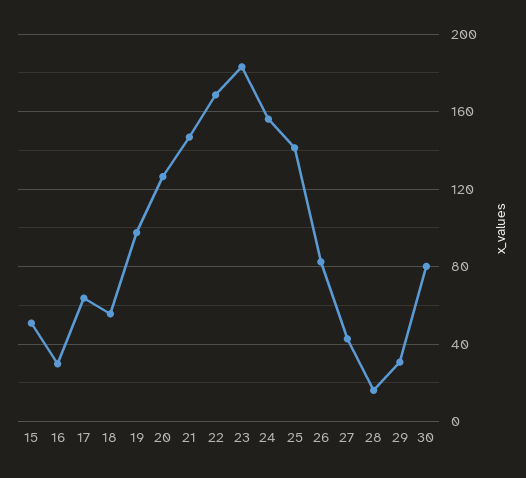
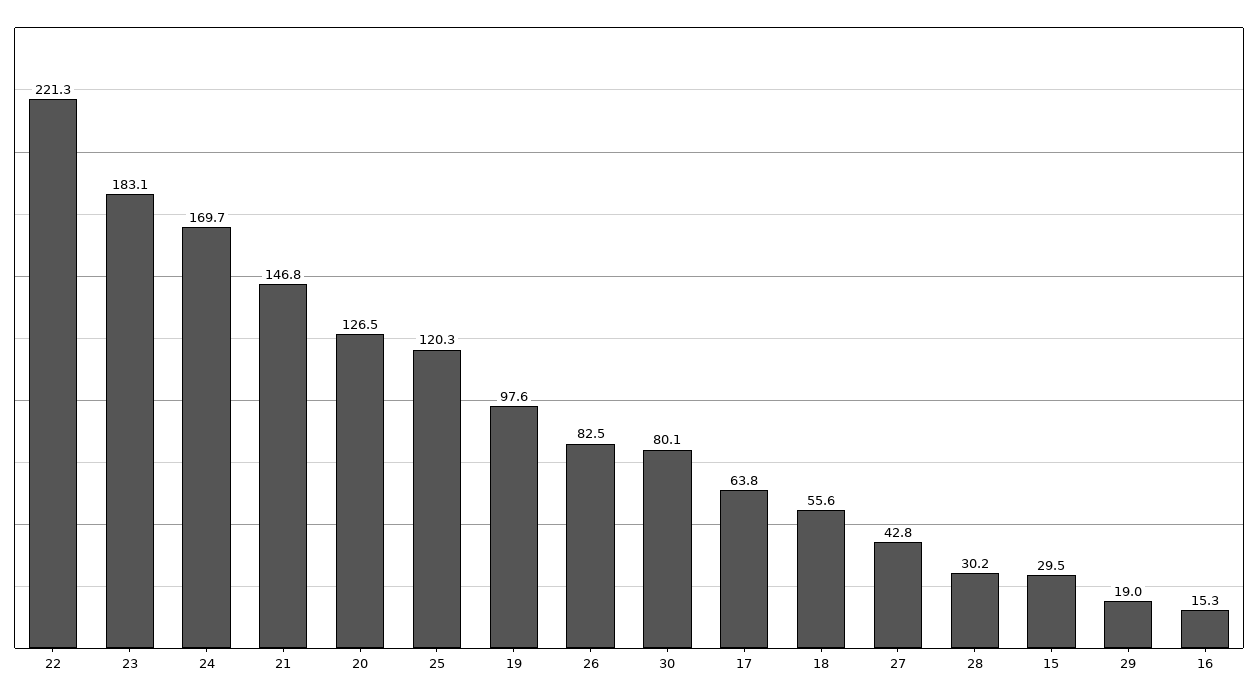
15: 50 -> 29.5
16: 30 -> 15.3
22: 170 -> 221.3
24: 155 -> 169.7
25: 140 -> 120.3
28: 15 -> 30.2
29: 30 -> 19

